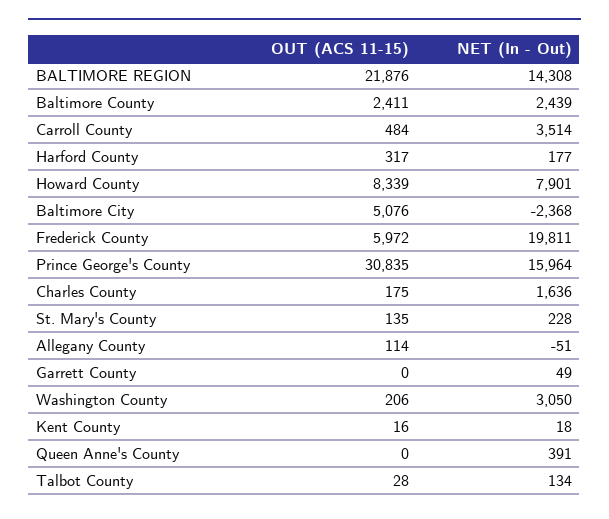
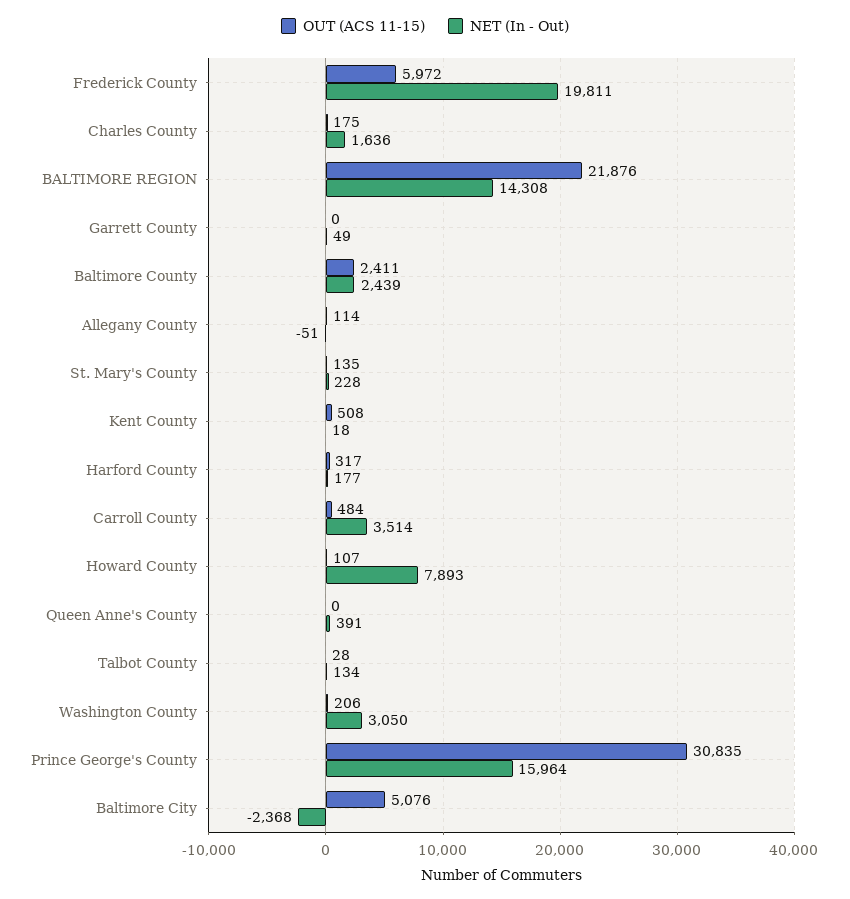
OUT (ACS 11-15), Howard County: 8339 -> 107
NET (In - Out), Howard County: 7901 -> 7893
OUT (ACS 11-15), Kent County: 16 -> 508

